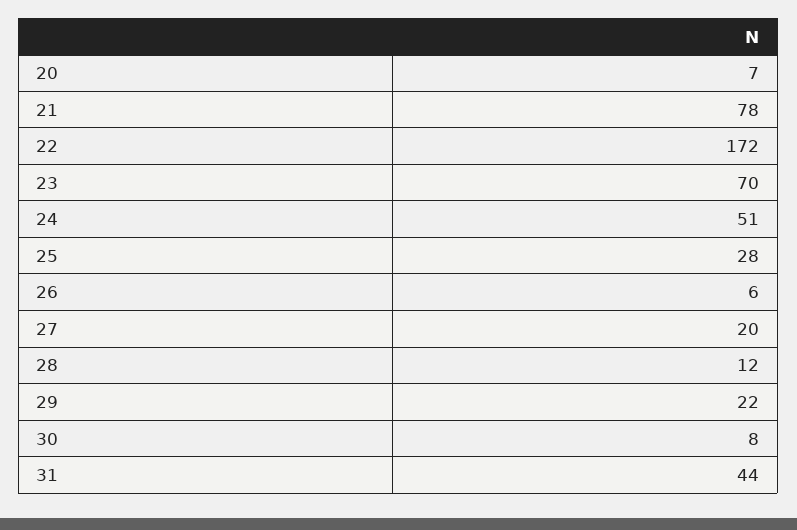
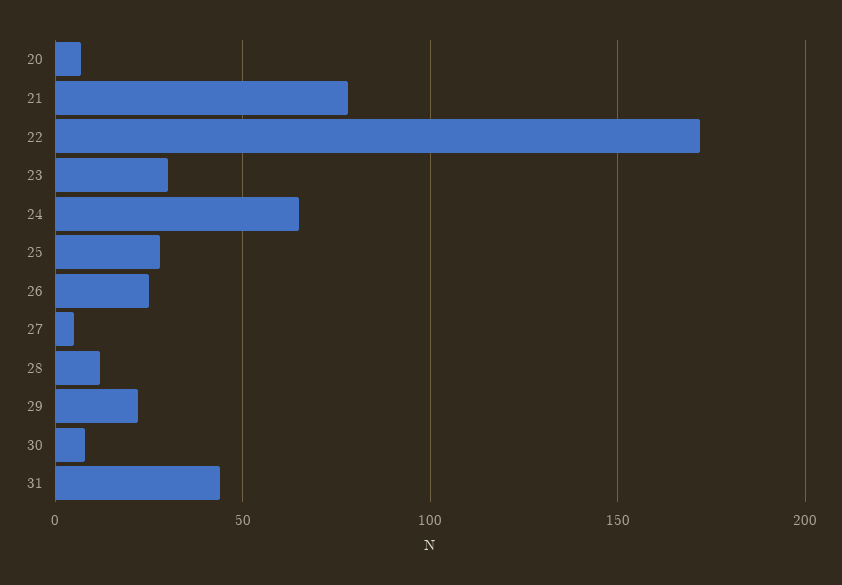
23: 70 -> 30
24: 51 -> 65
26: 6 -> 25
27: 20 -> 5

